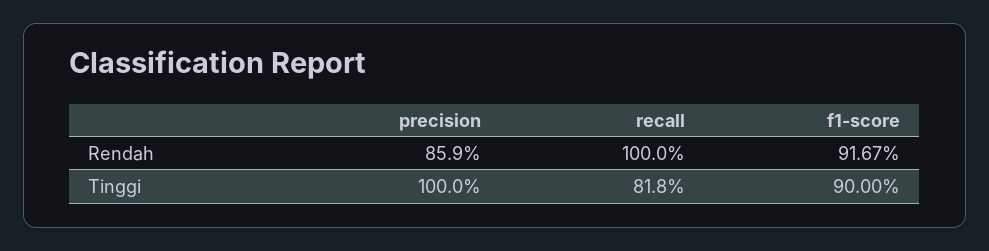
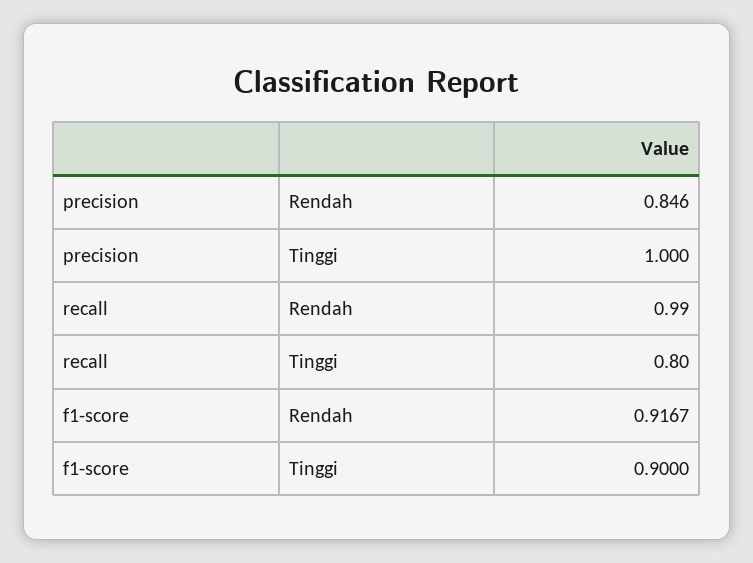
precision, Rendah: 0.859 -> 0.846
recall, Rendah: 1 -> 0.99
recall, Tinggi: 0.818 -> 0.8

